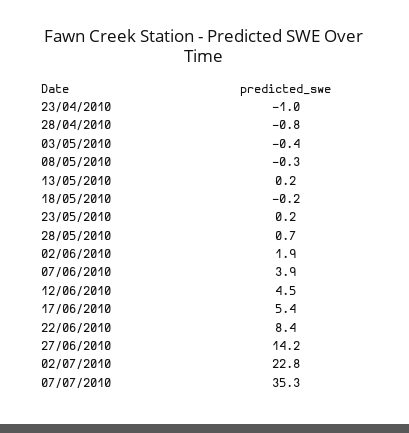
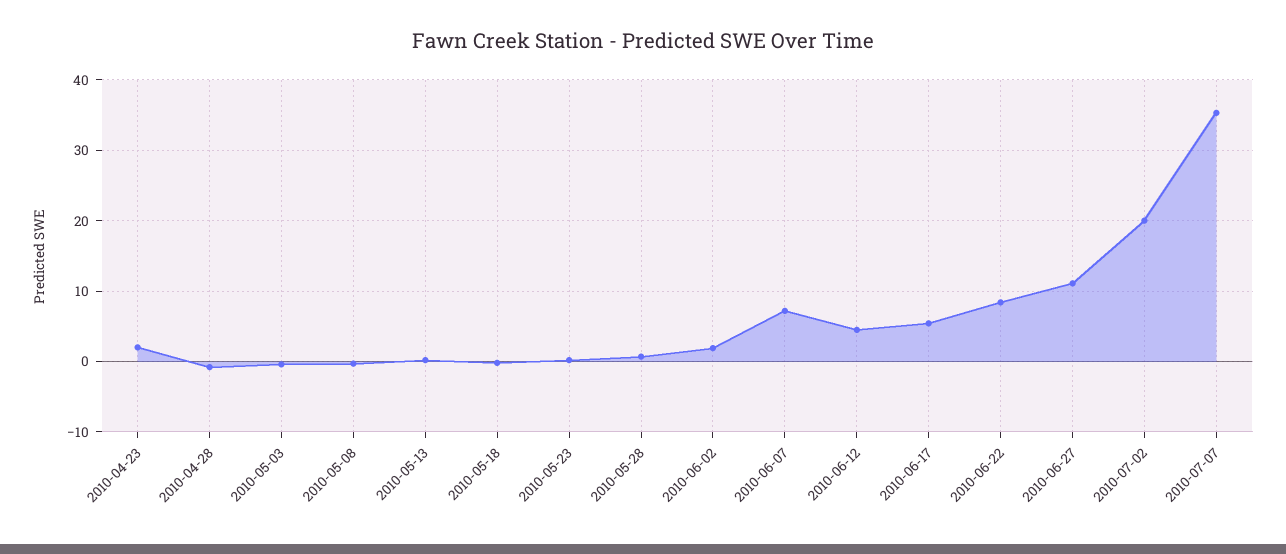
23/04/2010: -1 -> 2
07/06/2010: 3.9 -> 7
27/06/2010: 14.2 -> 11
02/07/2010: 22.8 -> 20

